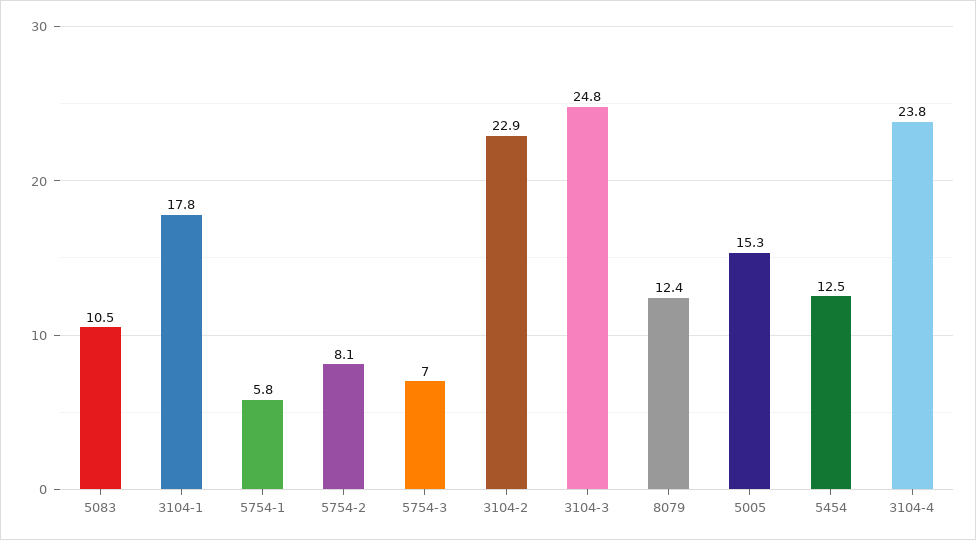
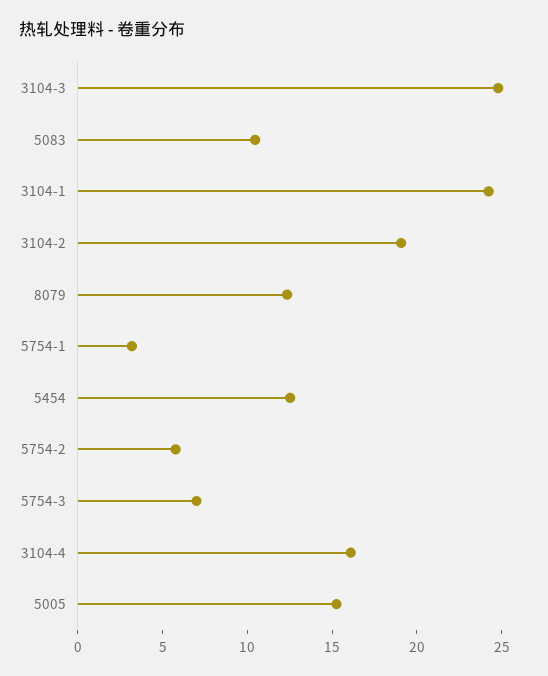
3104-1: 17.8 -> 24
5754-1: 5.8 -> 3
5754-2: 8.1 -> 6
3104-2: 22.9 -> 19
3104-4: 23.8 -> 16

